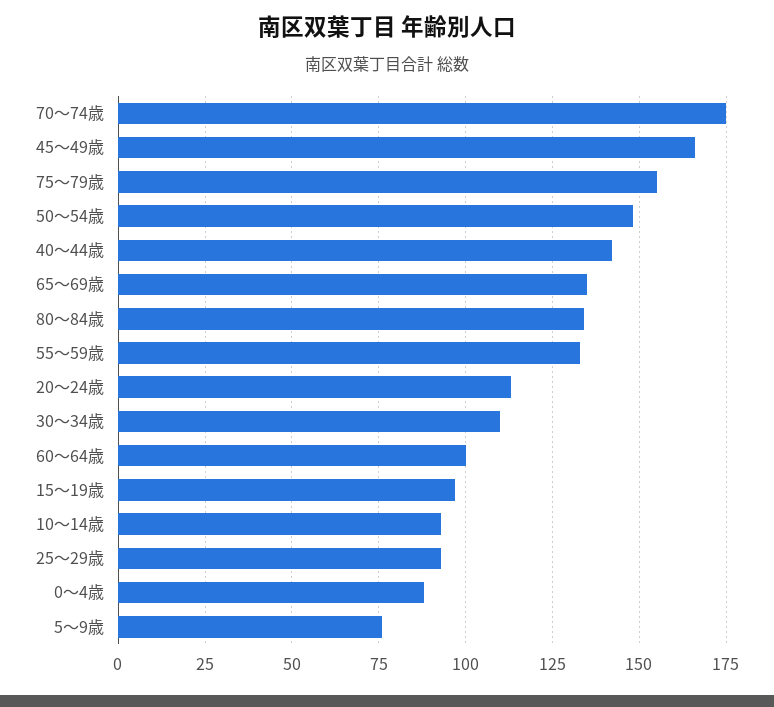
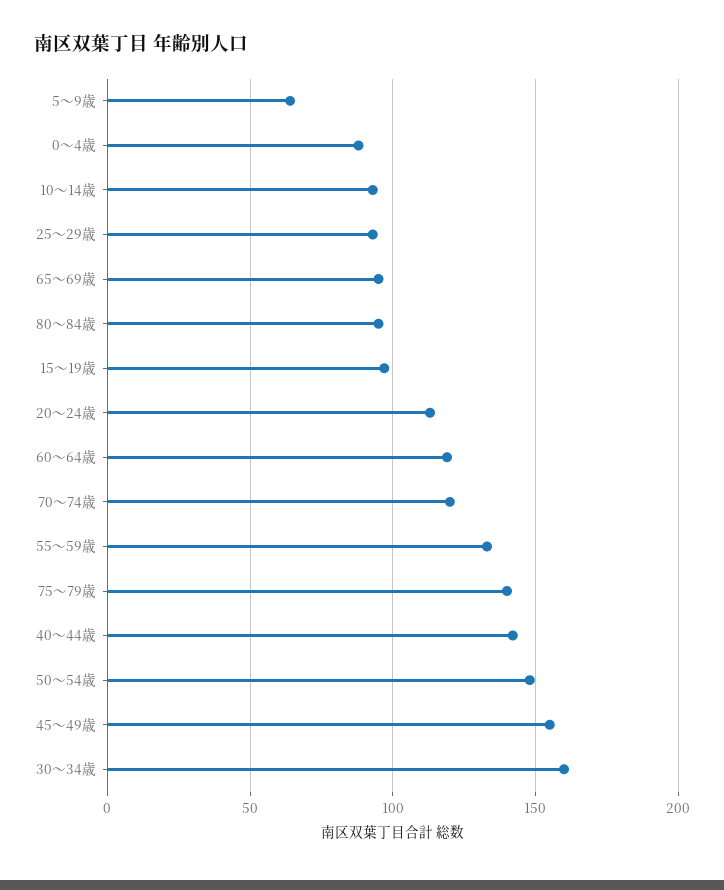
70～74歳: 175 -> 120
45～49歳: 165 -> 155
75～79歳: 155 -> 140
65～69歳: 135 -> 95
80～84歳: 135 -> 95
30～34歳: 110 -> 160
60～64歳: 100 -> 120
5～9歳: 75 -> 65

